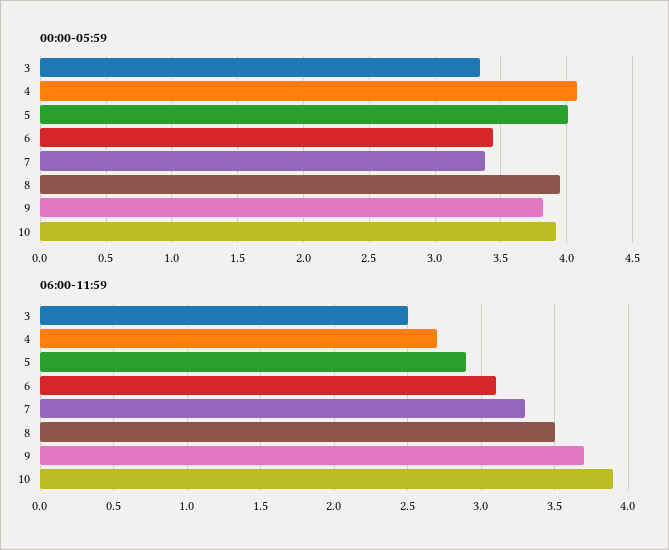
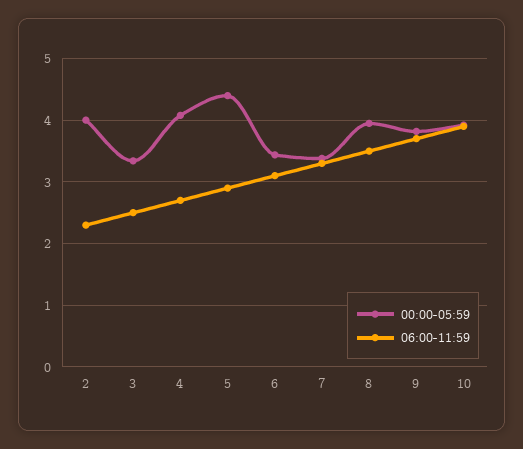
00:00-05:59, 5: 4 -> 4.4
00:00-05:59, 2: none -> 4
06:00-11:59, 2: none -> 2.3

